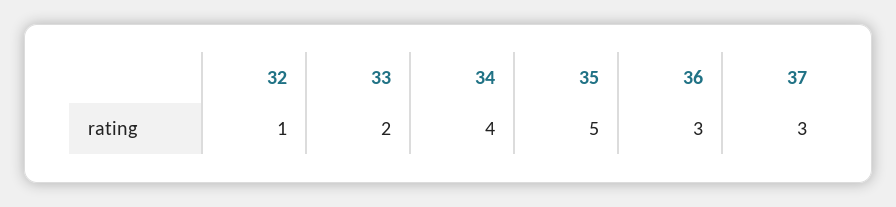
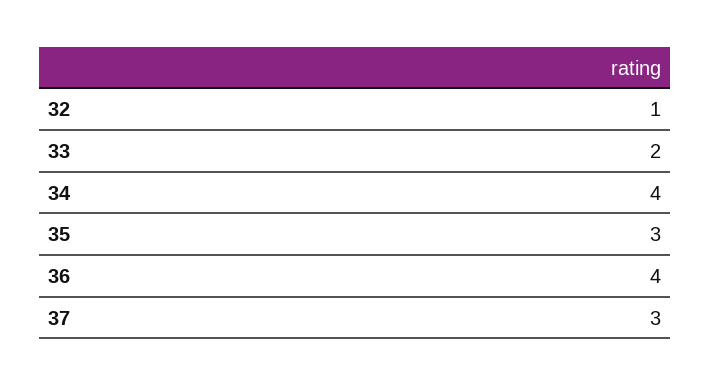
35: 5 -> 3
36: 3 -> 4

